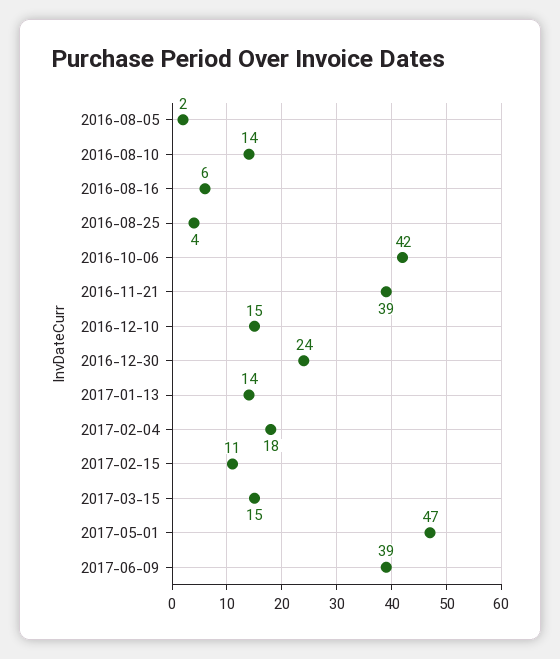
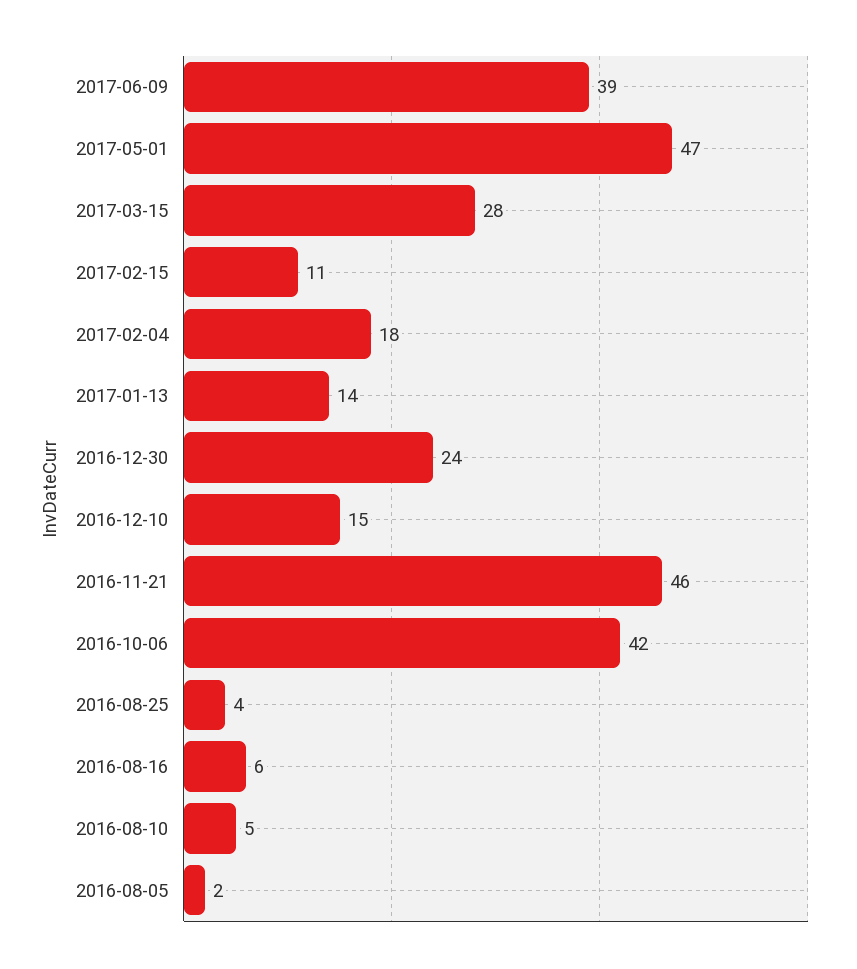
2016-08-10: 14 -> 5
2016-11-21: 39 -> 46
2017-03-15: 15 -> 28

